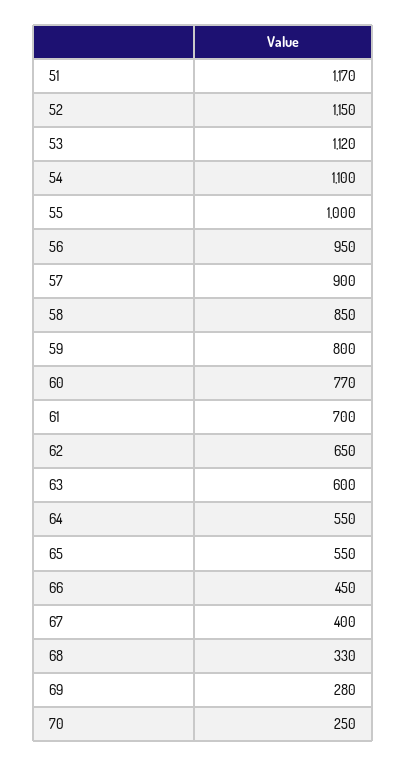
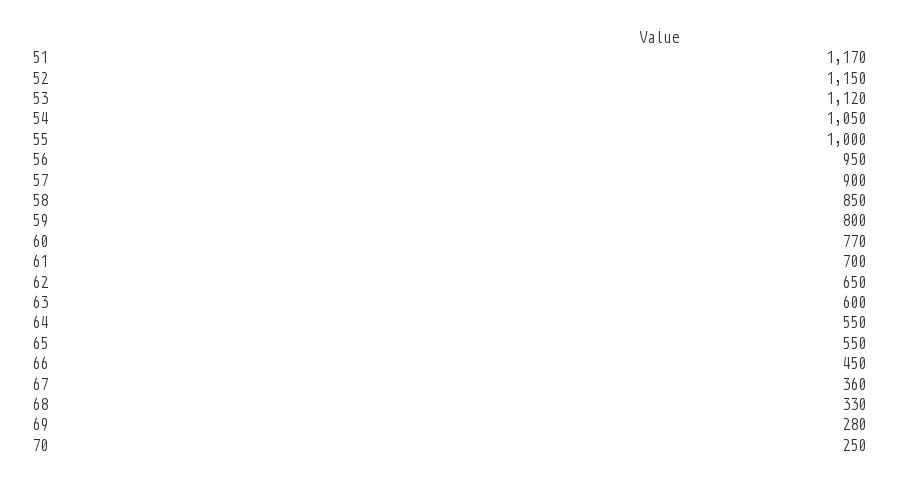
54: 1100 -> 1050
67: 400 -> 360

